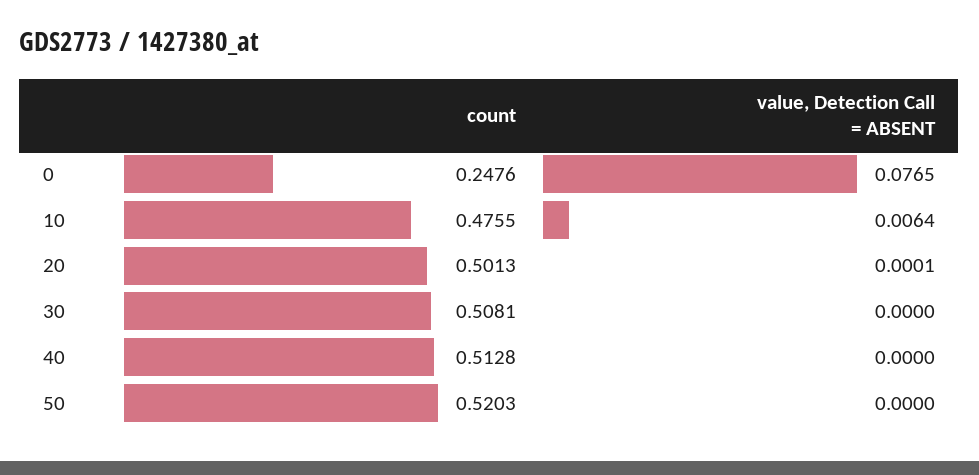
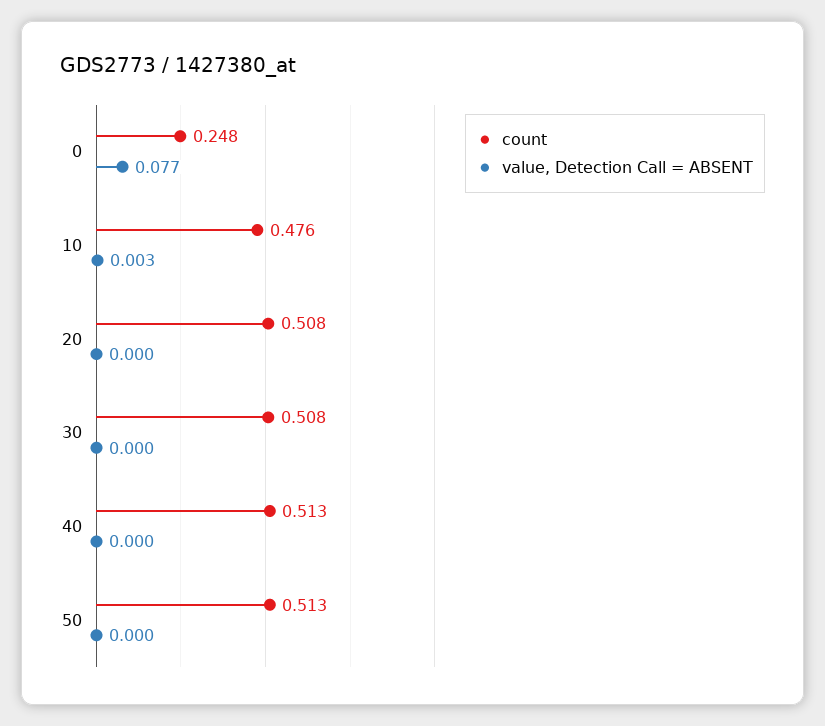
value, Detection Call = ABSENT, 10: 0.0064 -> 0.003
count, 20: 0.5013 -> 0.508
count, 50: 0.5203 -> 0.513

